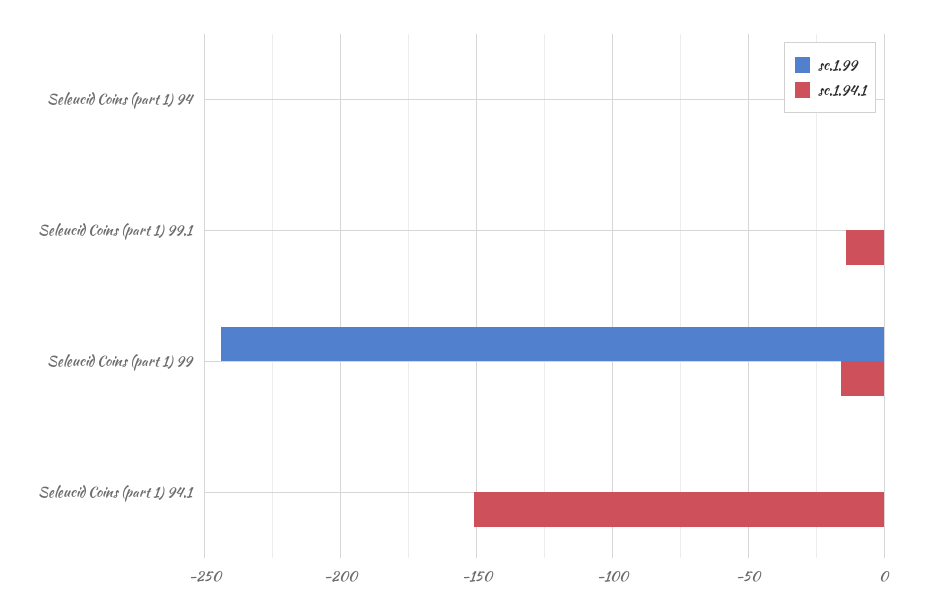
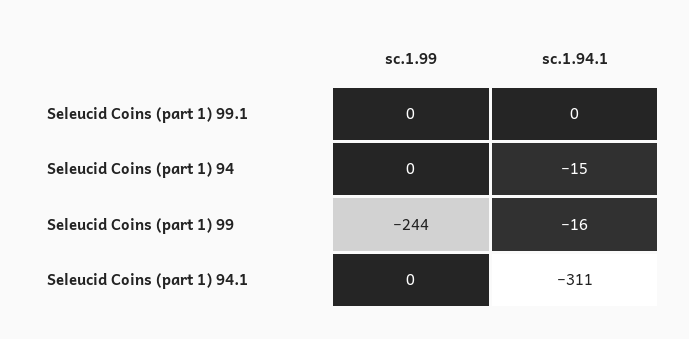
sc.1.94.1, Seleucid Coins (part 1) 94: 0 -> -15
sc.1.94.1, Seleucid Coins (part 1) 99.1: -15 -> 0
sc.1.94.1, Seleucid Coins (part 1) 94.1: -150 -> -311

